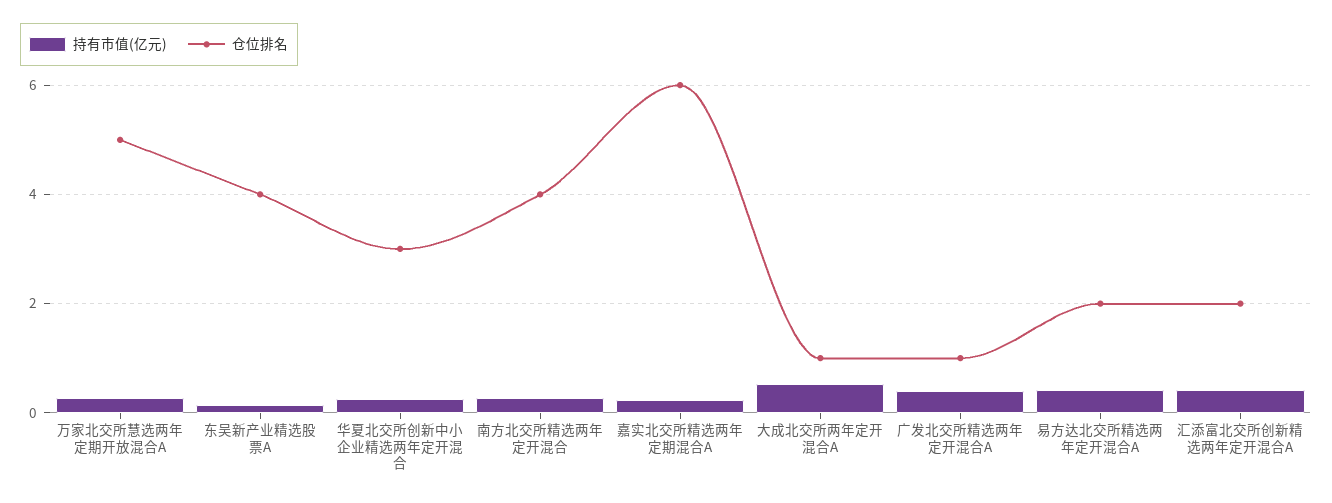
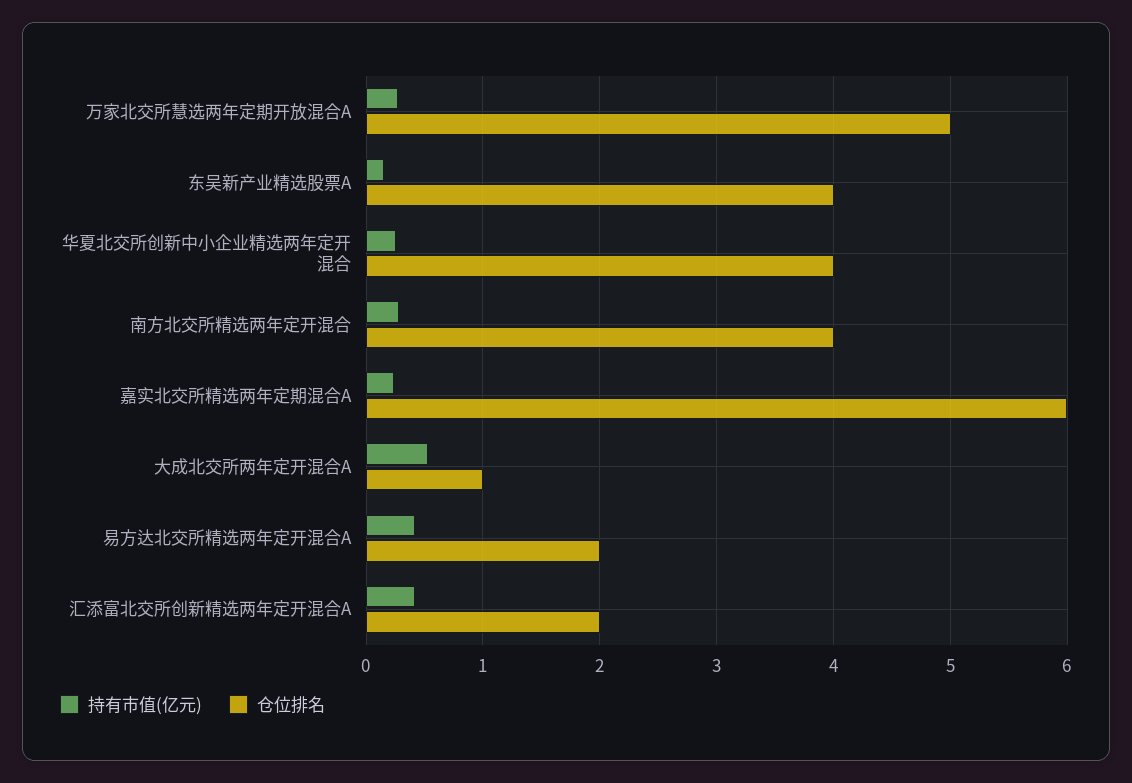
仓位排名, 华夏北交所创新中小企业精选两年定开混合: 3 -> 4
持有市值(亿元), 广发北交所精选两年定开混合A: 0.4 -> none
仓位排名, 广发北交所精选两年定开混合A: 1 -> none

